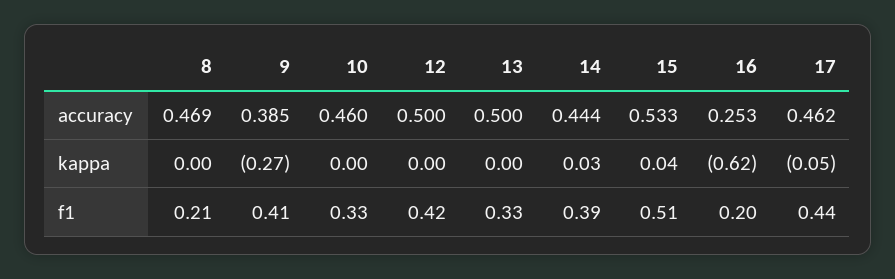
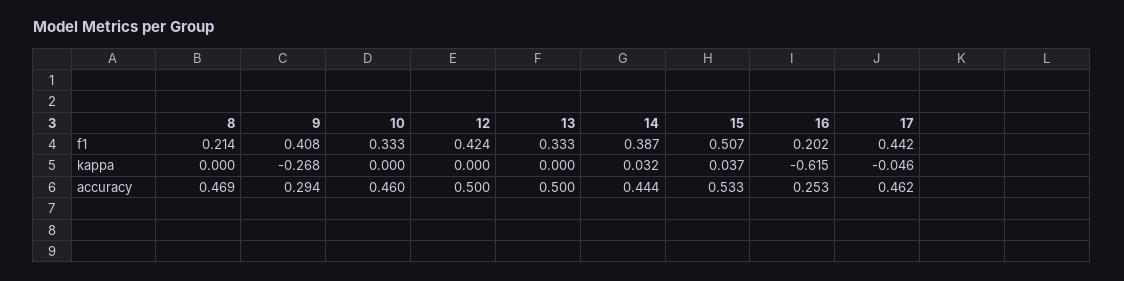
9, accuracy: 0.385 -> 0.294

